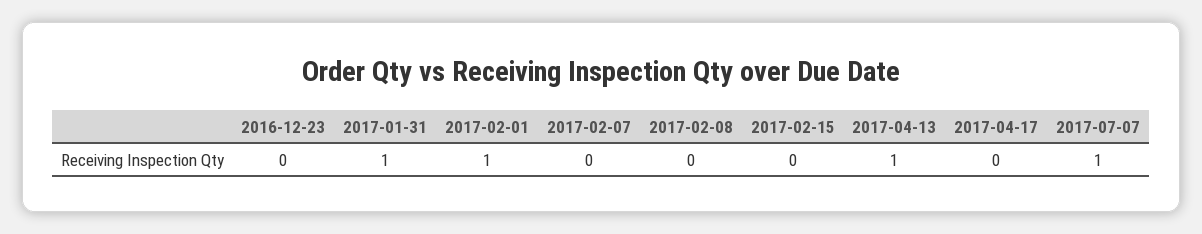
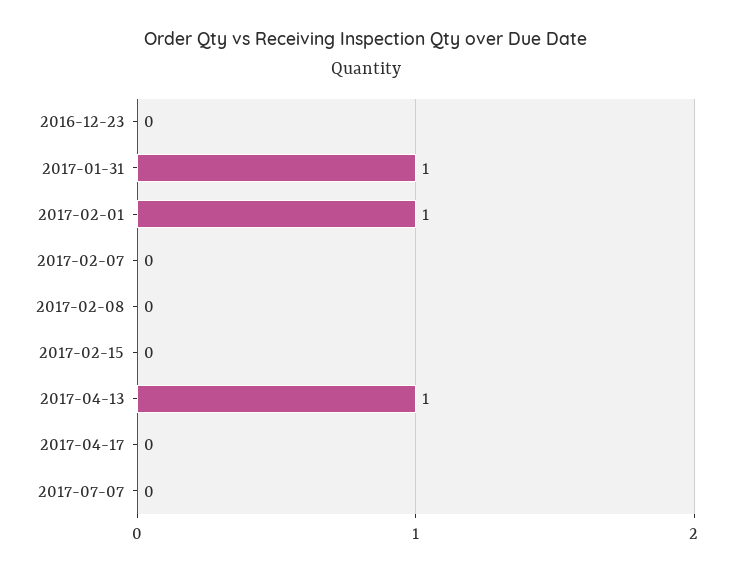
2017-07-07: 1 -> 0

